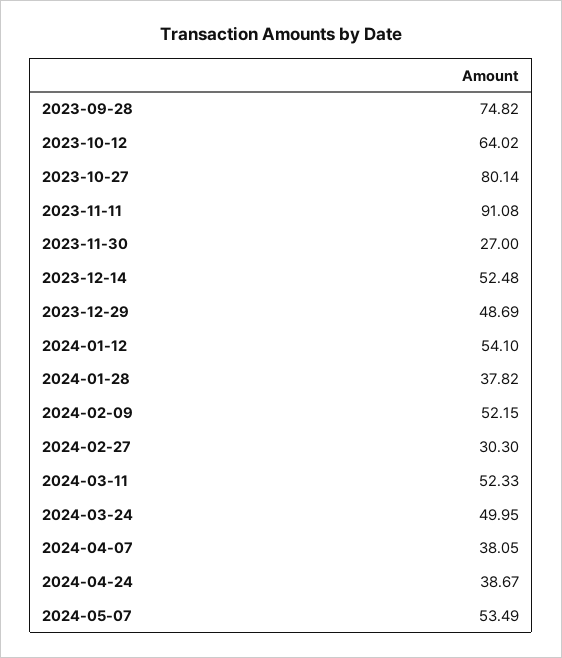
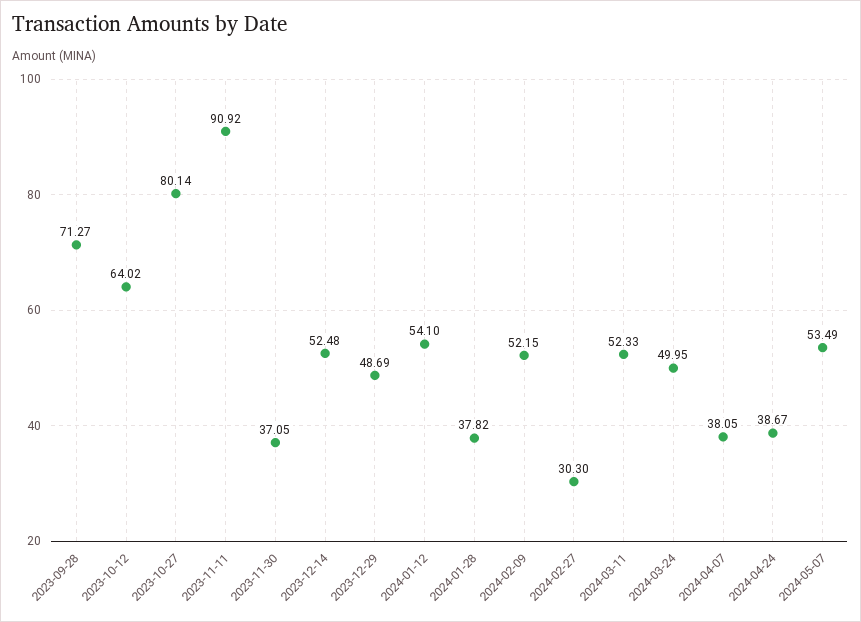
2023-09-28: 74.82 -> 71.27
2023-11-11: 91.08 -> 90.92
2023-11-30: 27 -> 37.05

